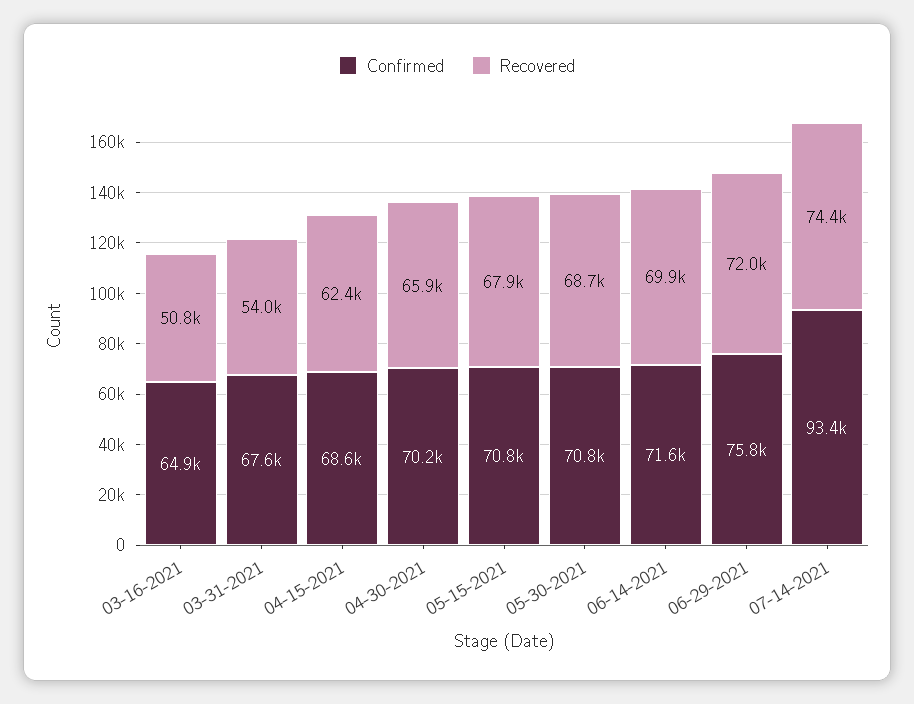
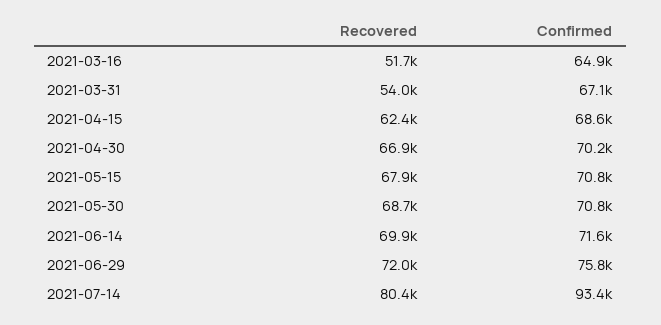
Recovered, 03-16-2021: 50800 -> 51700
Confirmed, 03-31-2021: 67600 -> 67100
Recovered, 04-30-2021: 65900 -> 66900
Recovered, 07-14-2021: 74400 -> 80400

